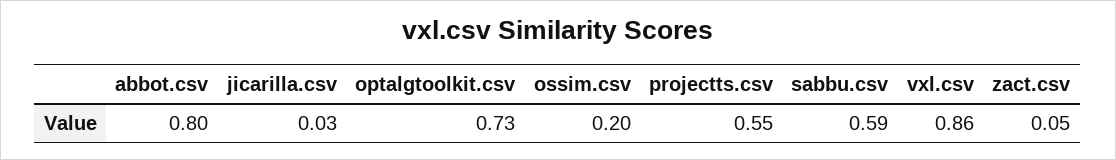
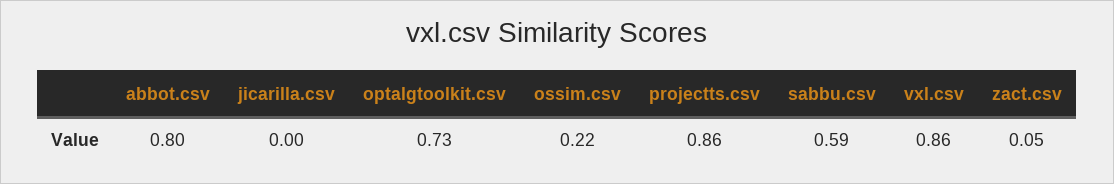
jicarilla.csv: 0.03 -> 0
ossim.csv: 0.2 -> 0.22
projectts.csv: 0.55 -> 0.86

